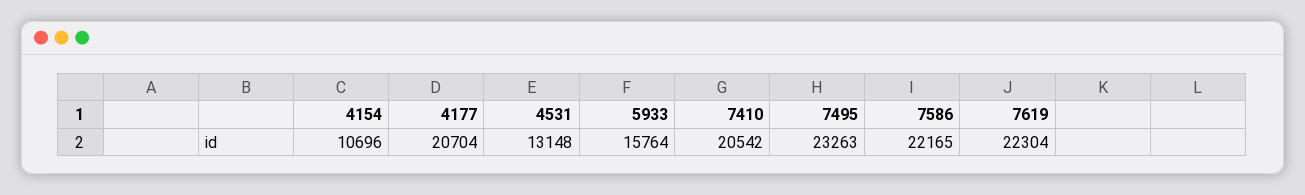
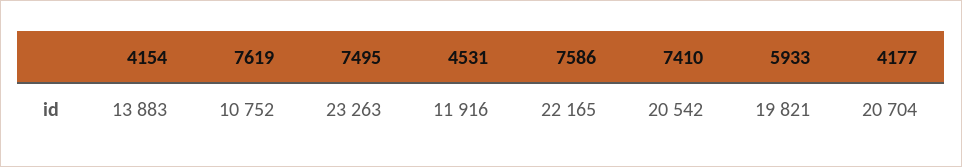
4154: 10696 -> 13883
4531: 13148 -> 11916
5933: 15764 -> 19821
7619: 22304 -> 10752

